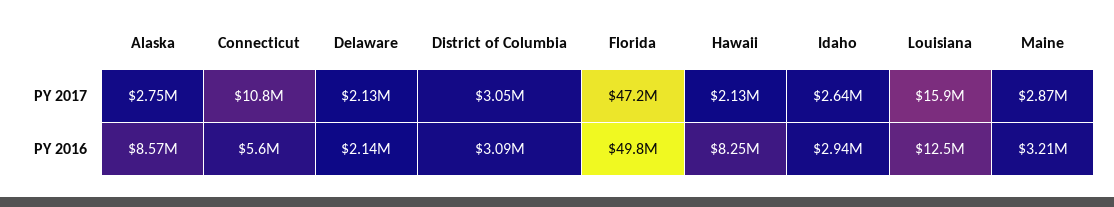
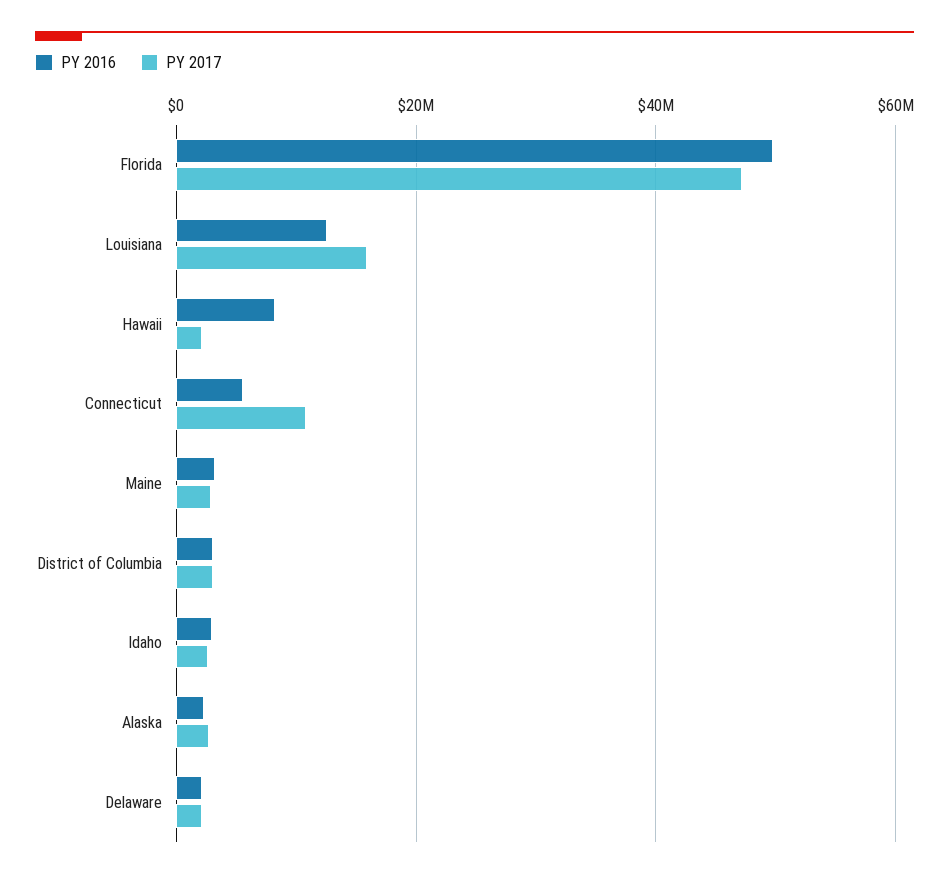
PY 2016, Alaska: 8570000 -> 2000000

